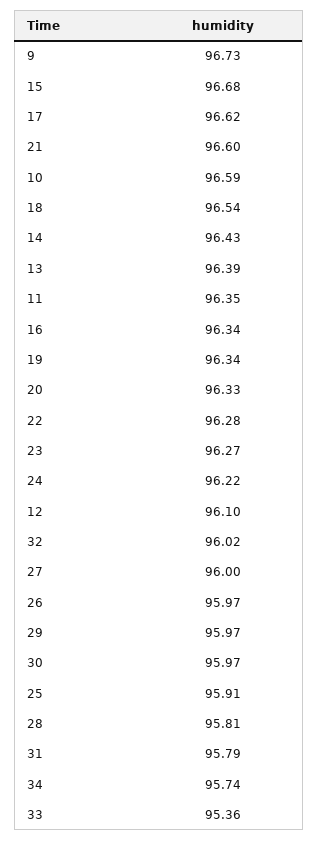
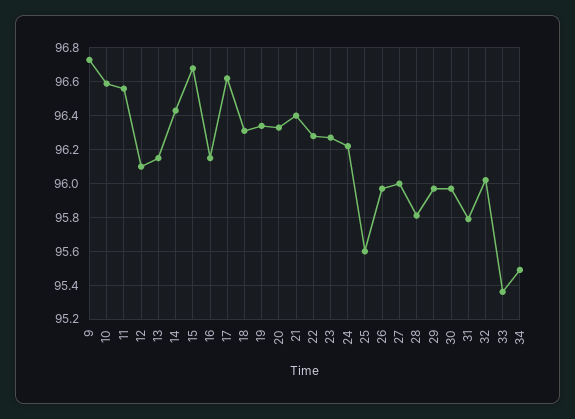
21: 96.6 -> 96.4
18: 96.54 -> 96.3
13: 96.39 -> 96.15
11: 96.35 -> 96.55
16: 96.34 -> 96.15
25: 95.91 -> 95.6
34: 95.74 -> 95.5

